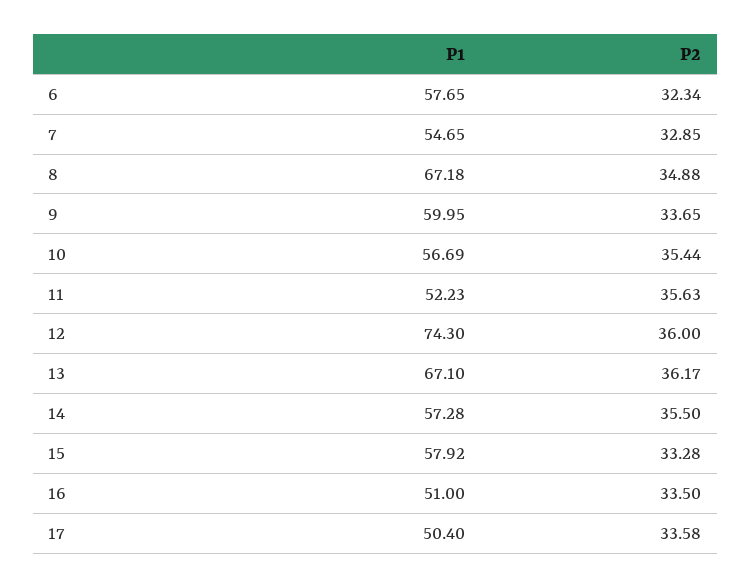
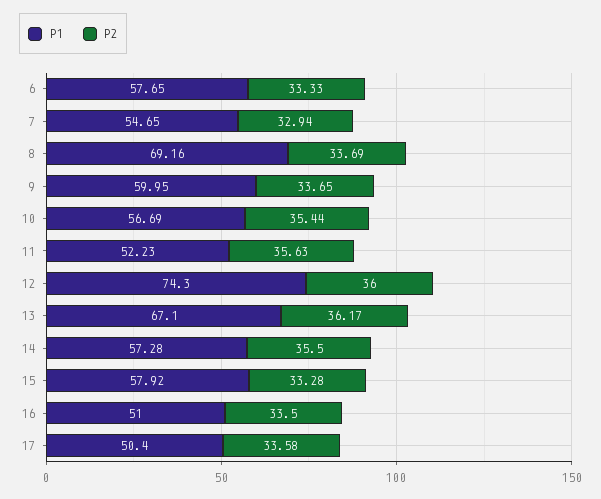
P2, 6: 32.34 -> 33.33
P2, 7: 32.85 -> 32.94
P1, 8: 67.18 -> 69.16
P2, 8: 34.88 -> 33.69

